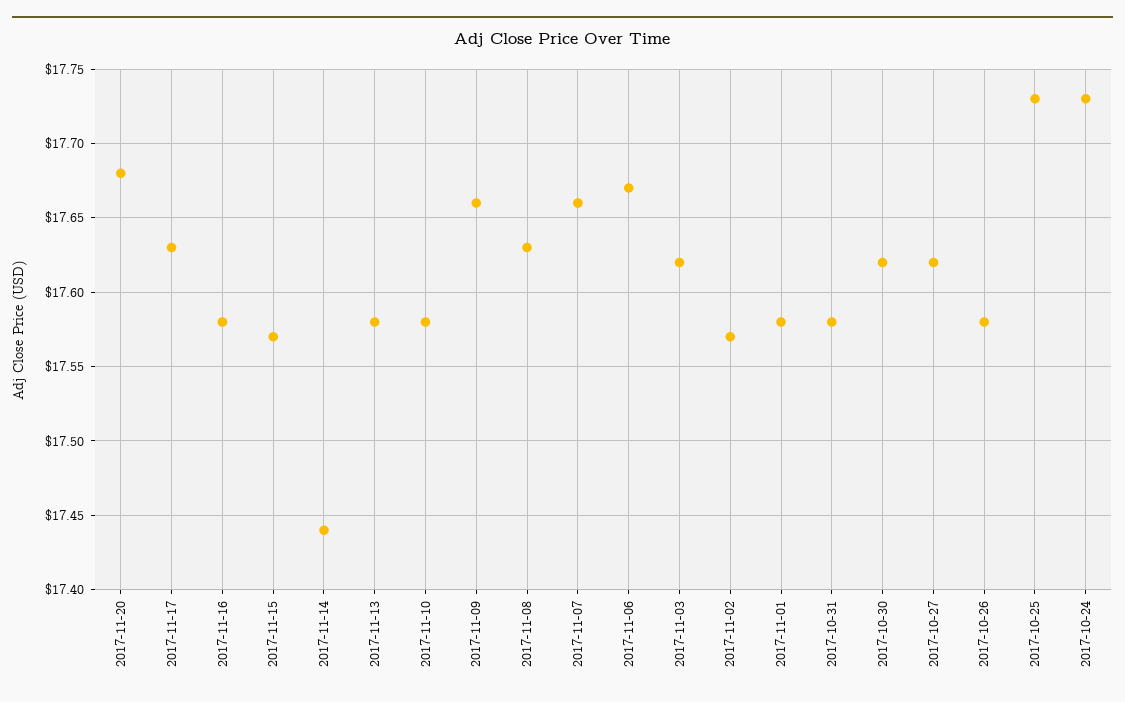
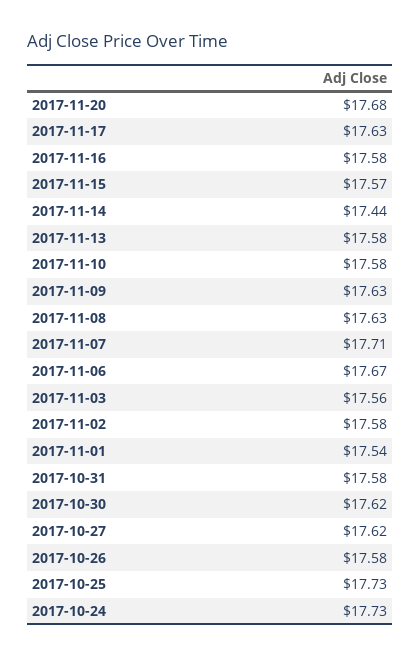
2017-11-09: 17.66 -> 17.63
2017-11-07: 17.66 -> 17.71
2017-11-03: 17.62 -> 17.56
2017-11-02: 17.57 -> 17.58
2017-11-01: 17.58 -> 17.54

